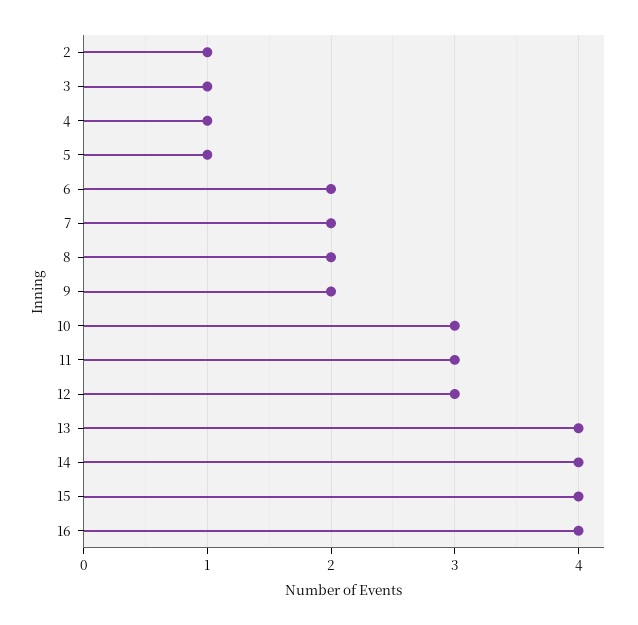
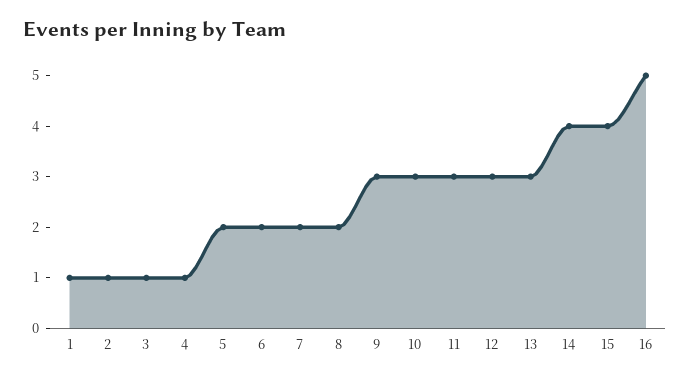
5: 1 -> 2
9: 2 -> 3
13: 4 -> 3
16: 4 -> 5
1: none -> 1

